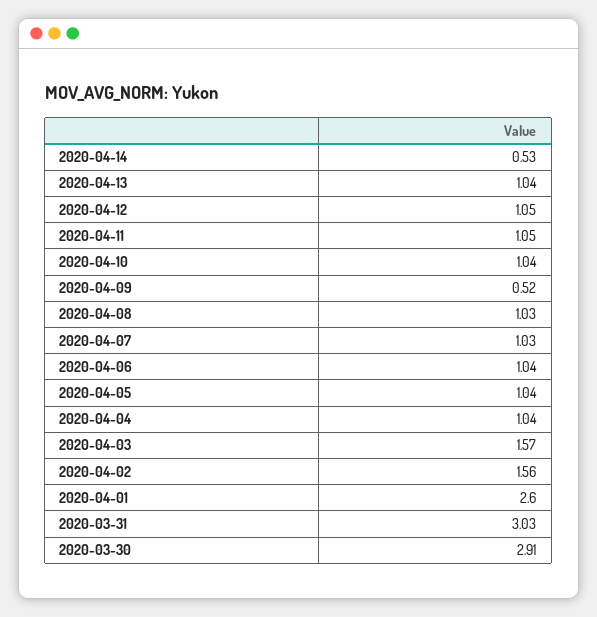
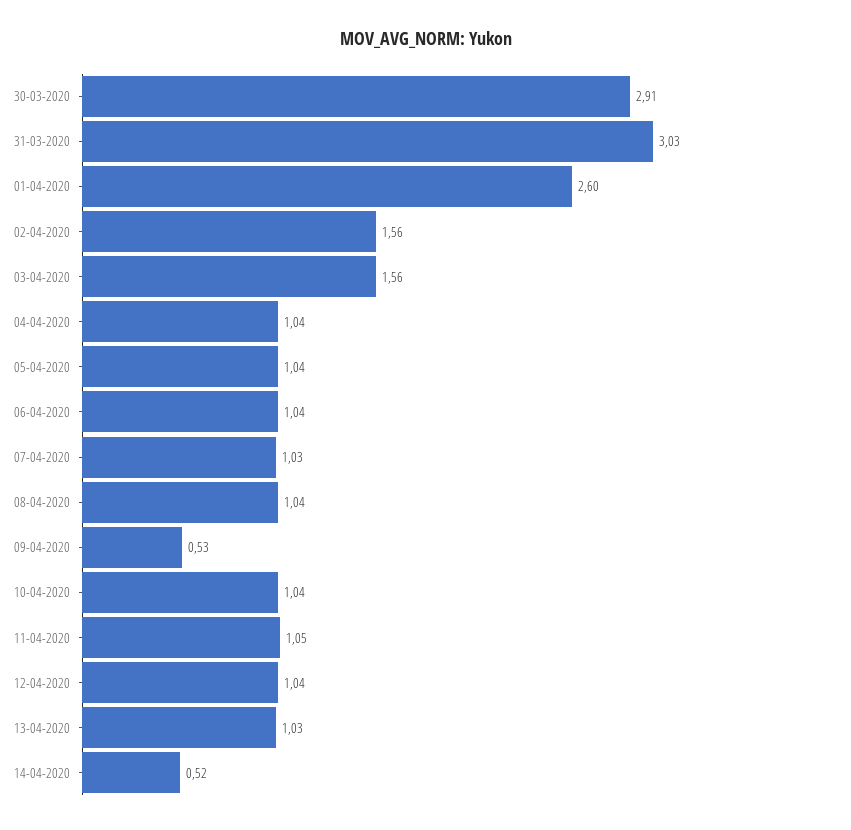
2020-04-14: 0.53 -> 0.52
2020-04-13: 1.04 -> 1.03
2020-04-12: 1.05 -> 1.04
2020-04-09: 0.52 -> 0.53
2020-04-08: 1.03 -> 1.04
2020-04-03: 1.57 -> 1.56

